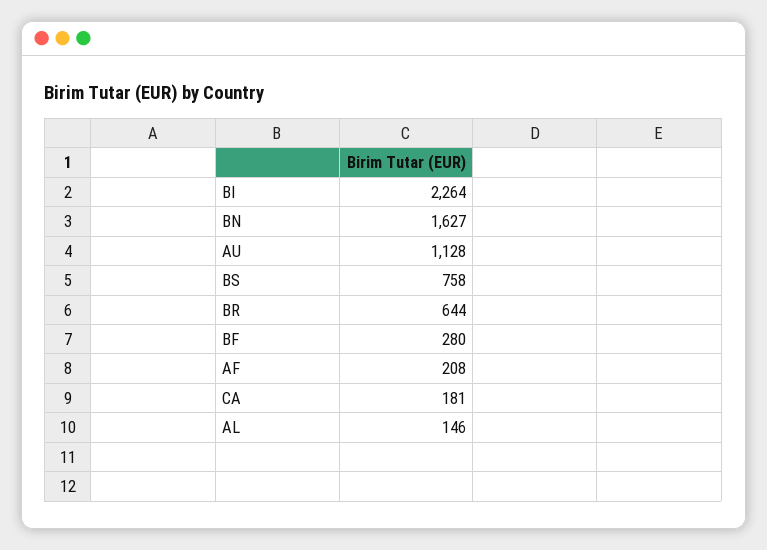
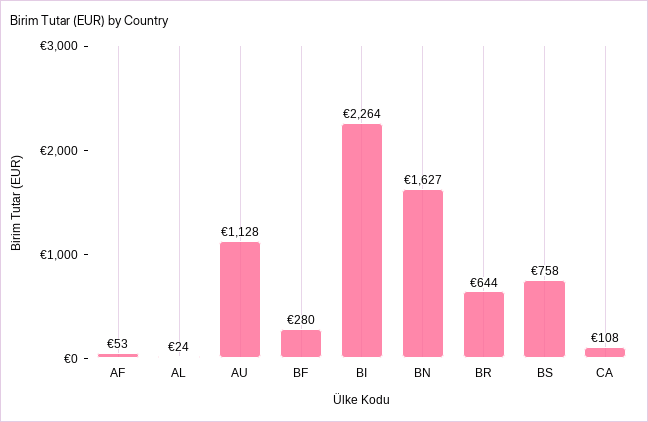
AF: 208 -> 53
CA: 181 -> 108
AL: 146 -> 24

